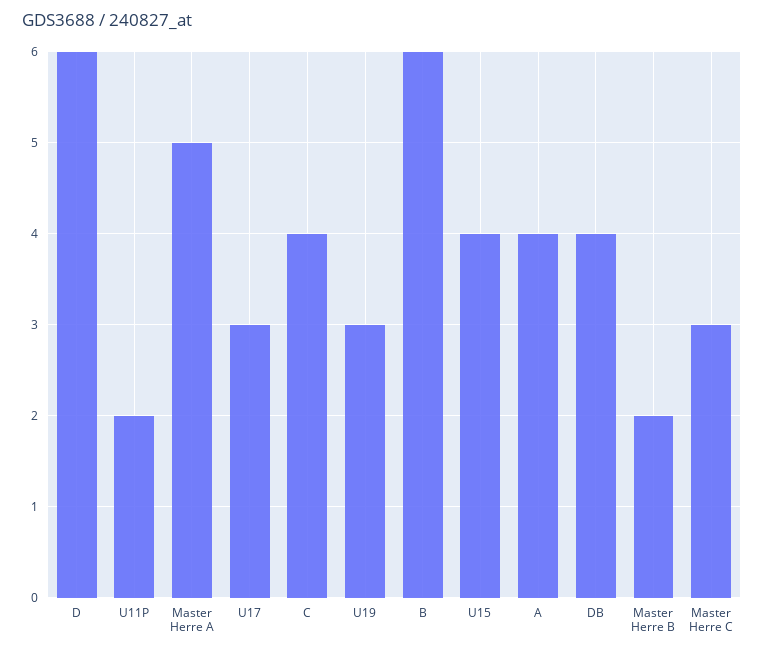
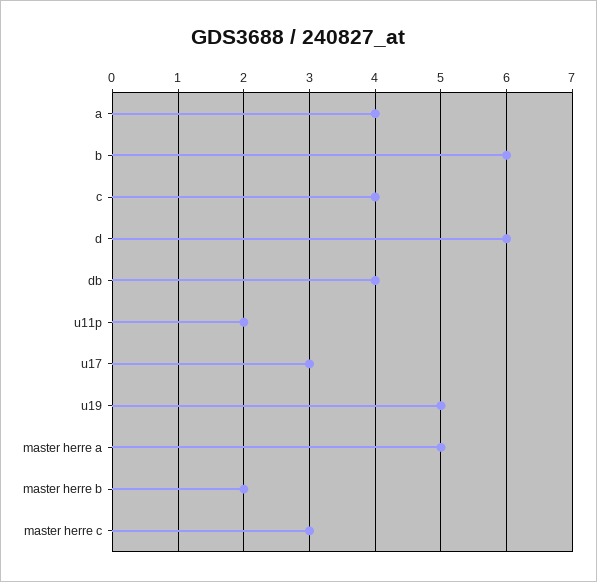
U19: 3 -> 5
U15: 4 -> none

